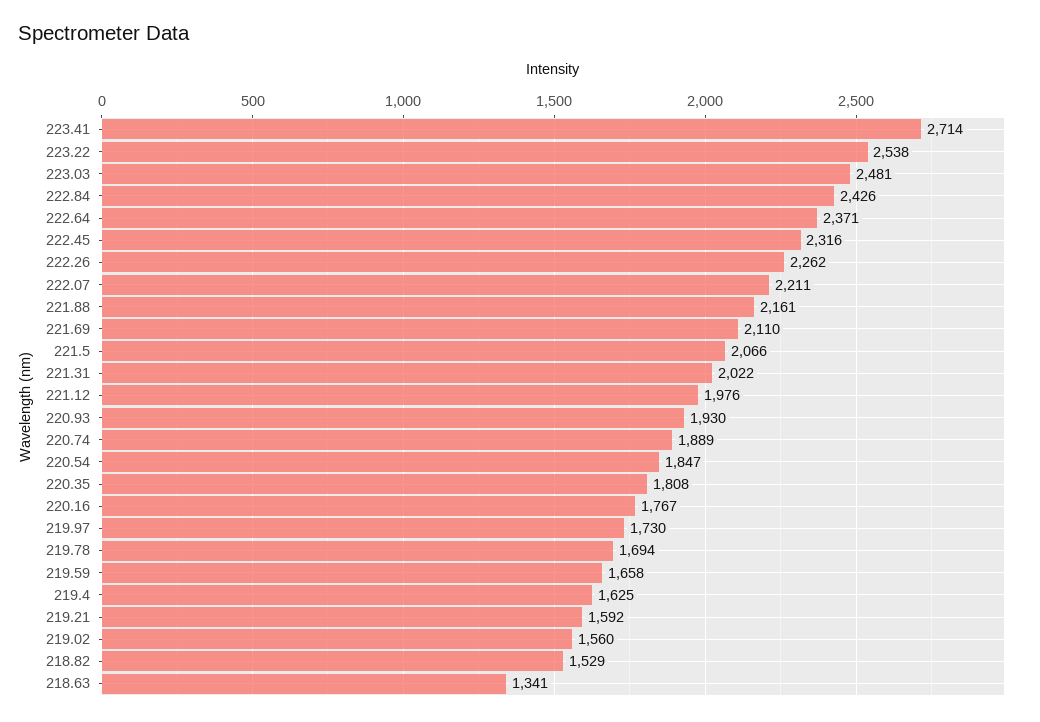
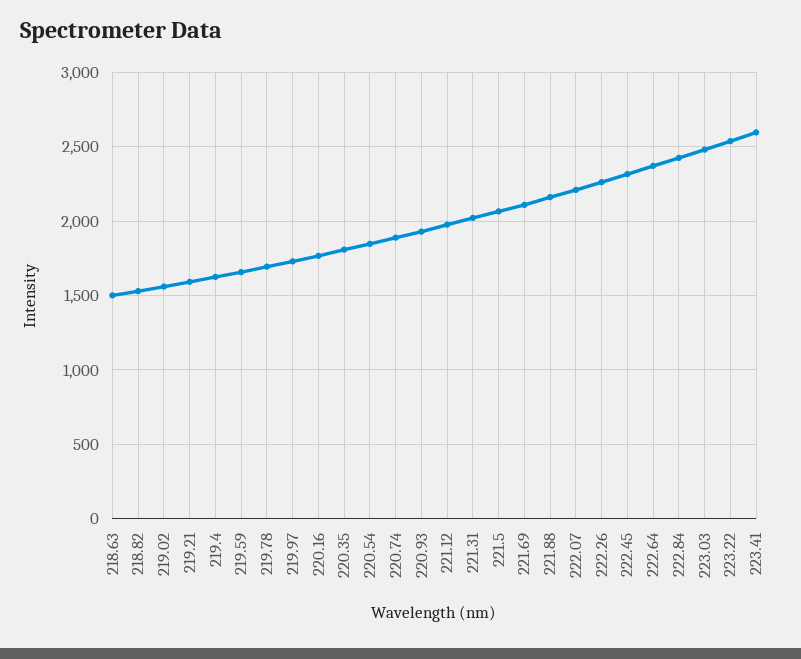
223.41: 2714 -> 2600
218.63: 1341 -> 1500

